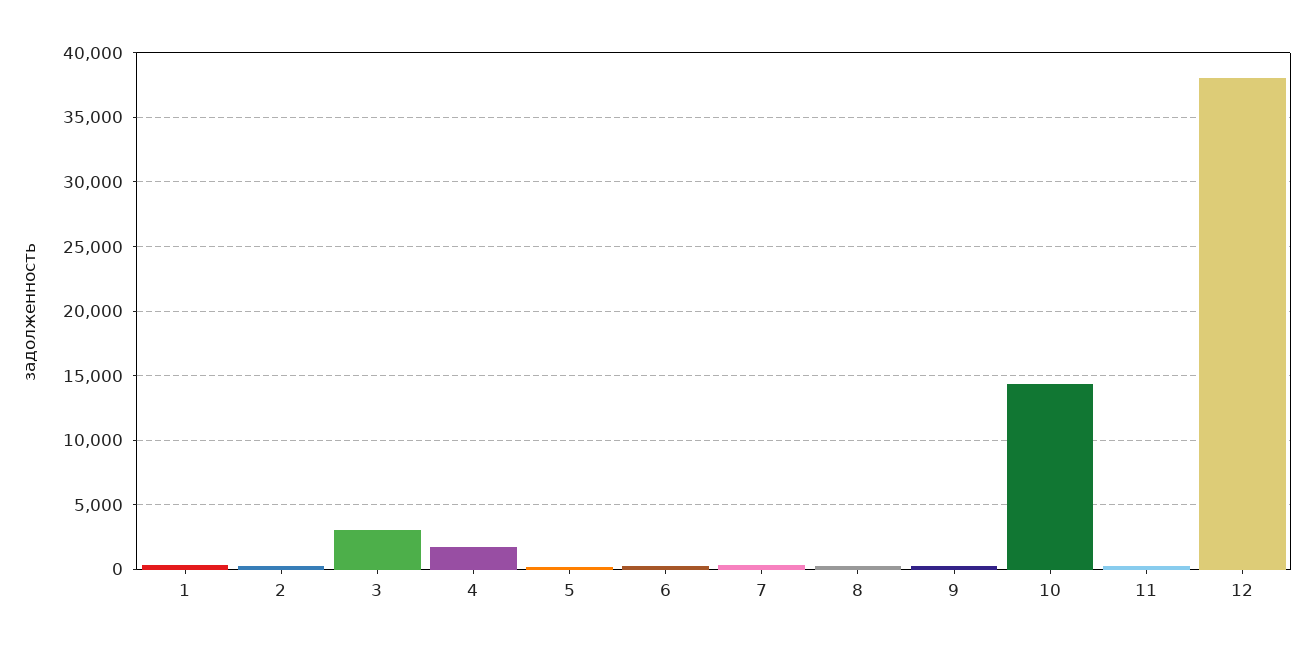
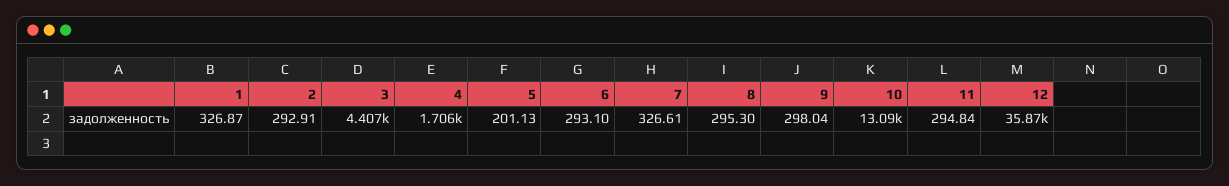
3: 3000 -> 4407
10: 14500 -> 13090
12: 38000 -> 35870

